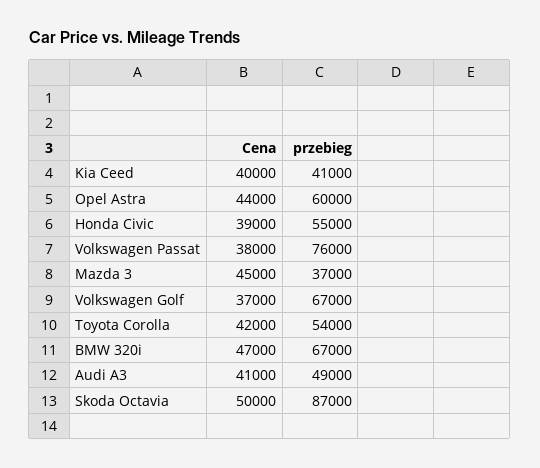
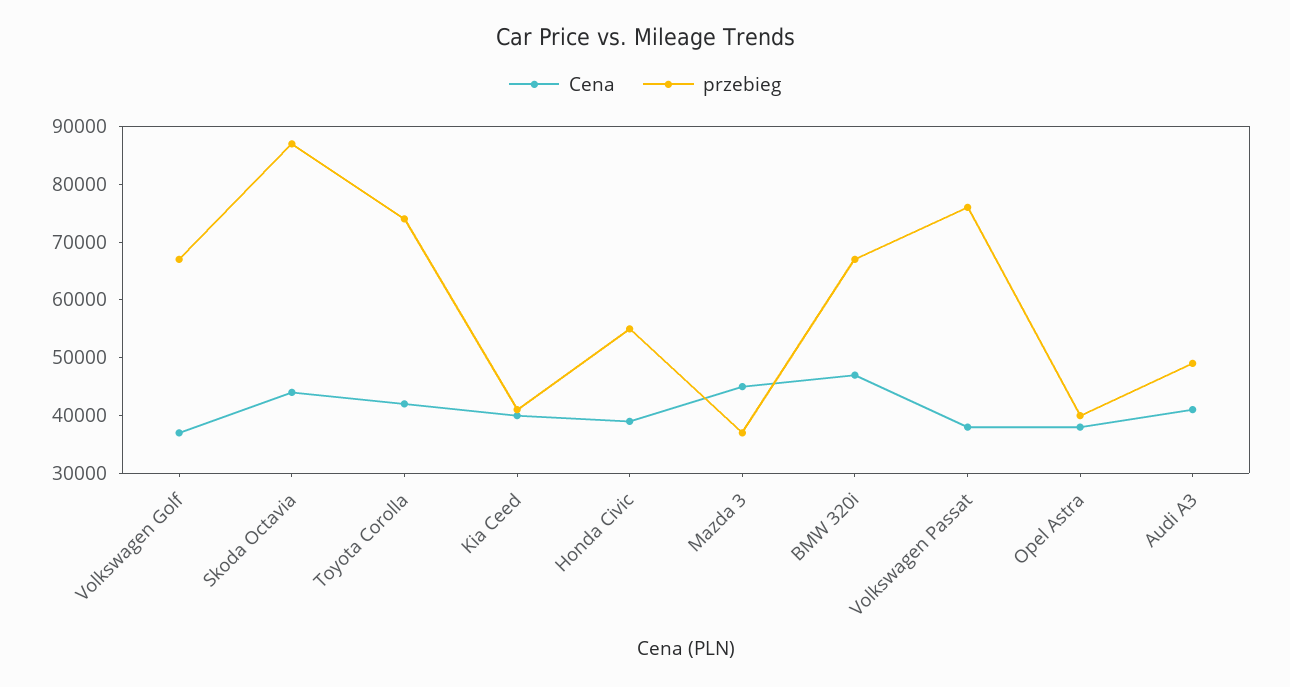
Cena, Opel Astra: 44000 -> 38000
przebieg, Opel Astra: 60000 -> 40000
przebieg, Toyota Corolla: 54000 -> 74000
Cena, Skoda Octavia: 50000 -> 44000

